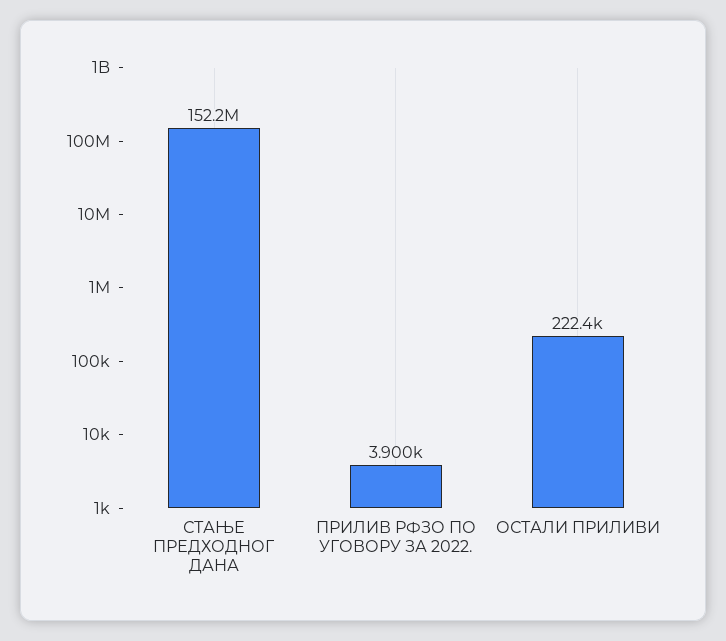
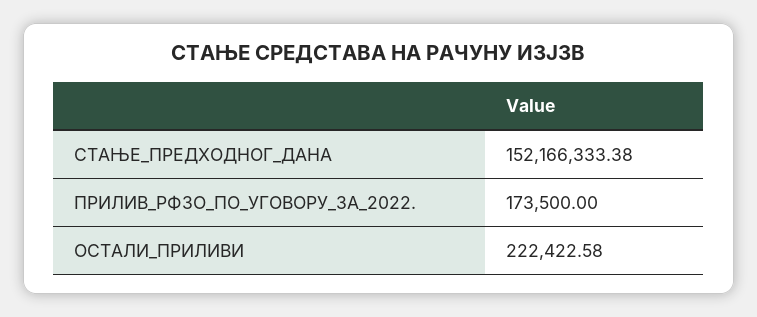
ПРИЛИВ РФЗО ПО УГОВОРУ ЗА 2022.: 3900 -> 173500

